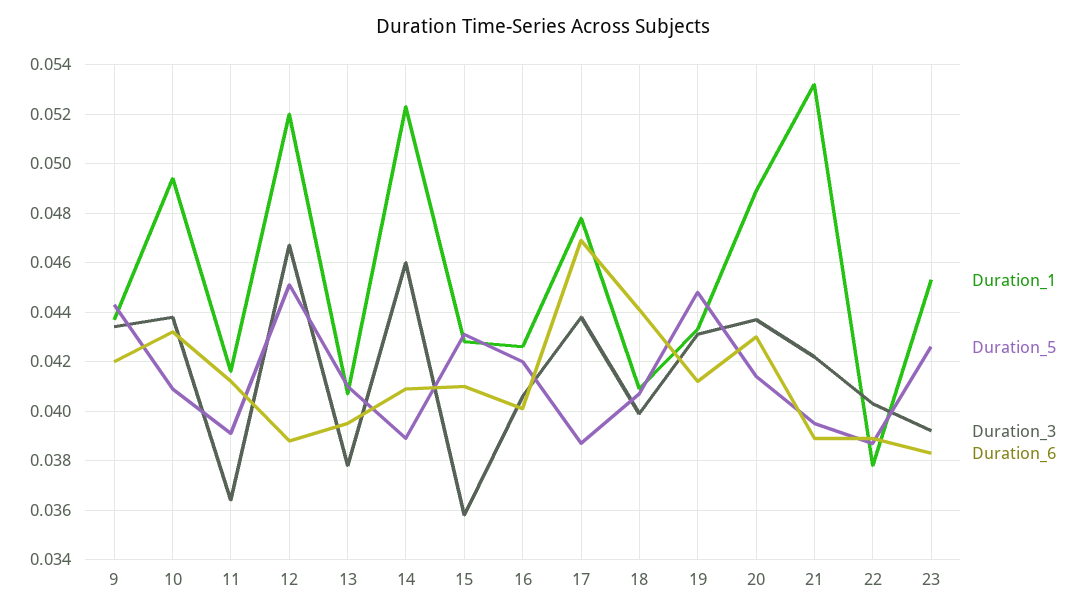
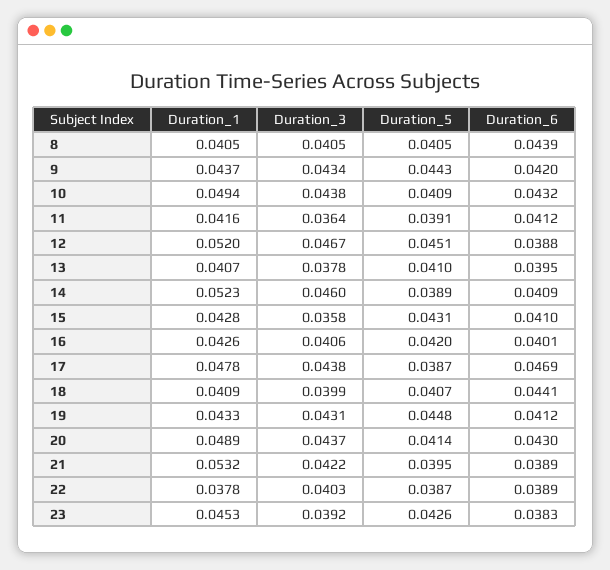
Duration_1, 8: none -> 0.0405
Duration_3, 8: none -> 0.0405
Duration_5, 8: none -> 0.0405
Duration_6, 8: none -> 0.0439

